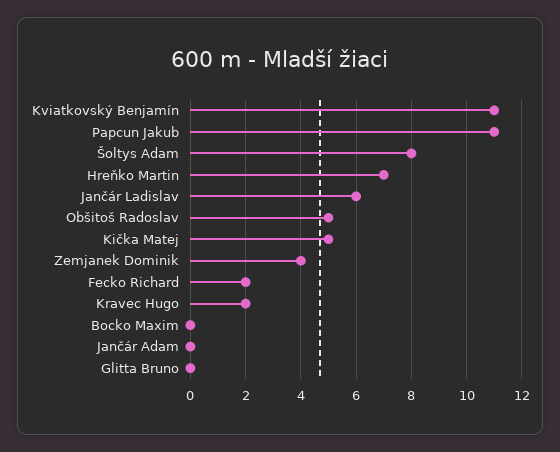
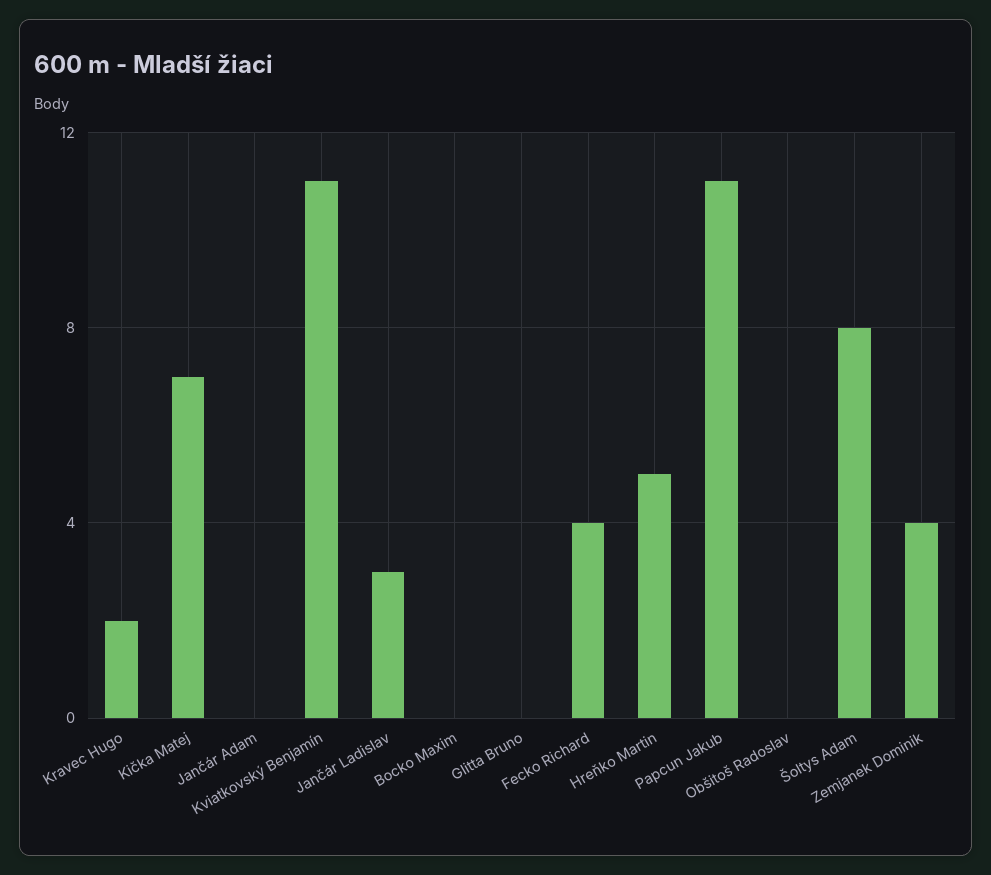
Hreňko Martin: 7 -> 5
Jančár Ladislav: 6 -> 3
Obšitoš Radoslav: 5 -> 0
Kička Matej: 5 -> 7
Fecko Richard: 2 -> 4

